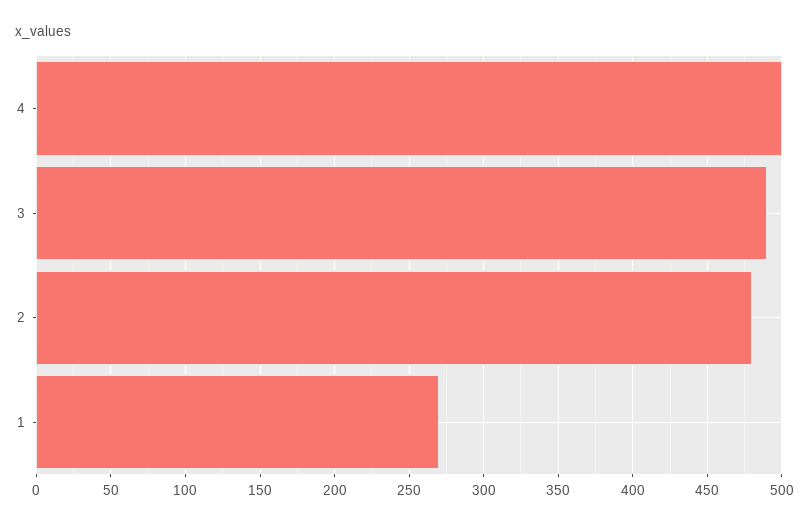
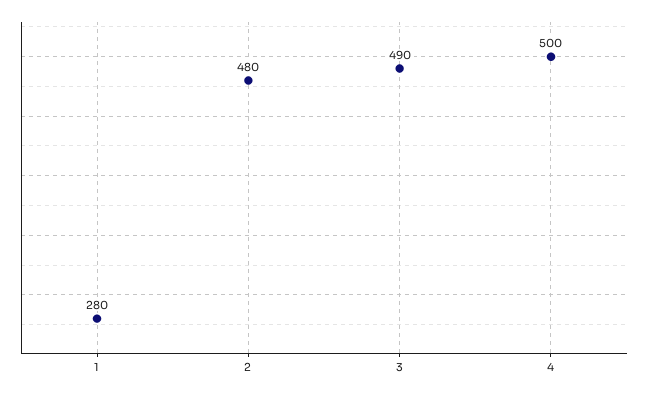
1: 270 -> 280

